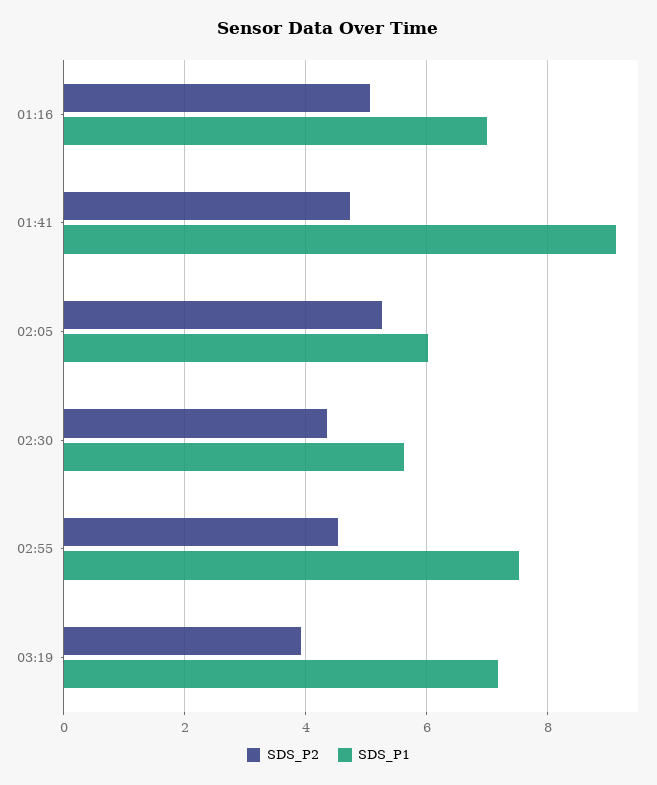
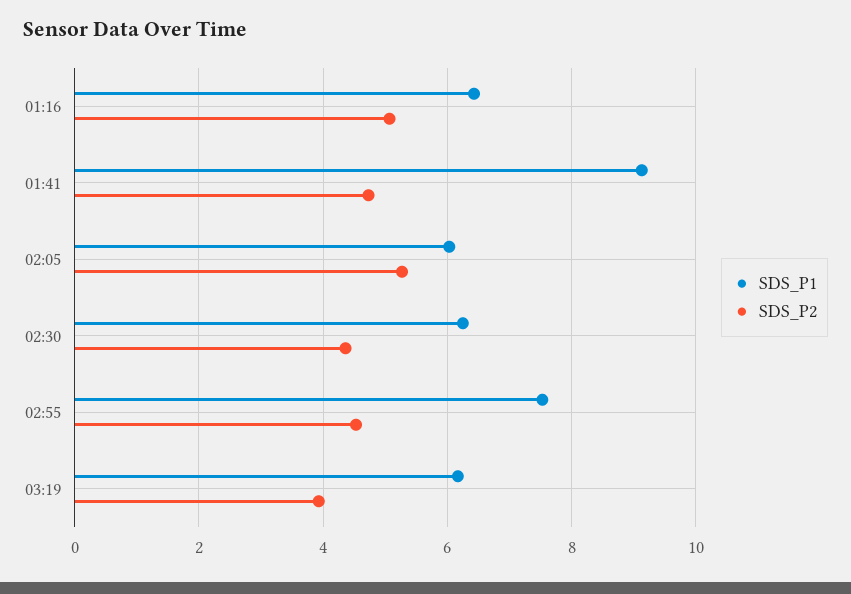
SDS_P1, 01:16: 7 -> 6.4
SDS_P1, 02:30: 5.6 -> 6.2
SDS_P1, 03:19: 7.2 -> 6.2

